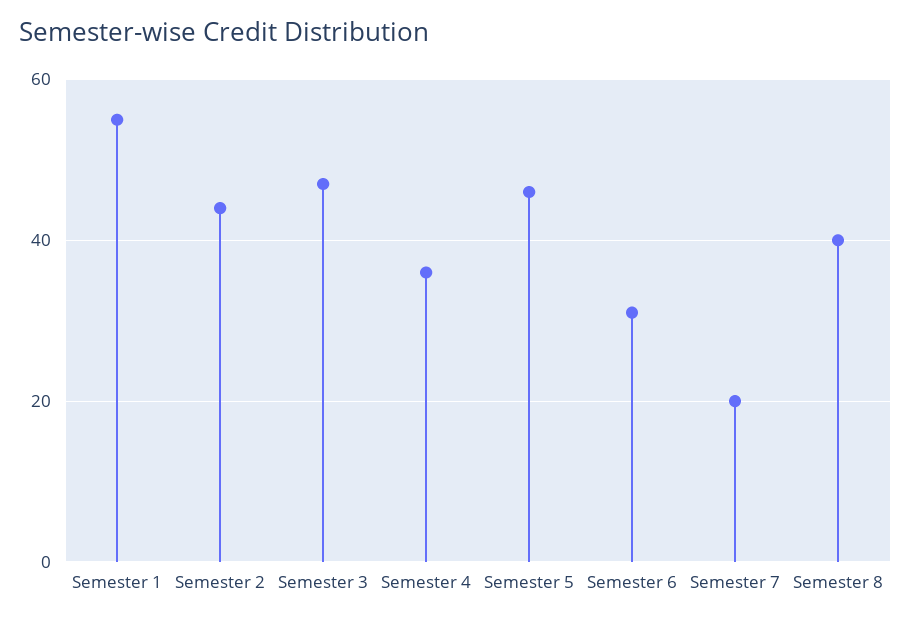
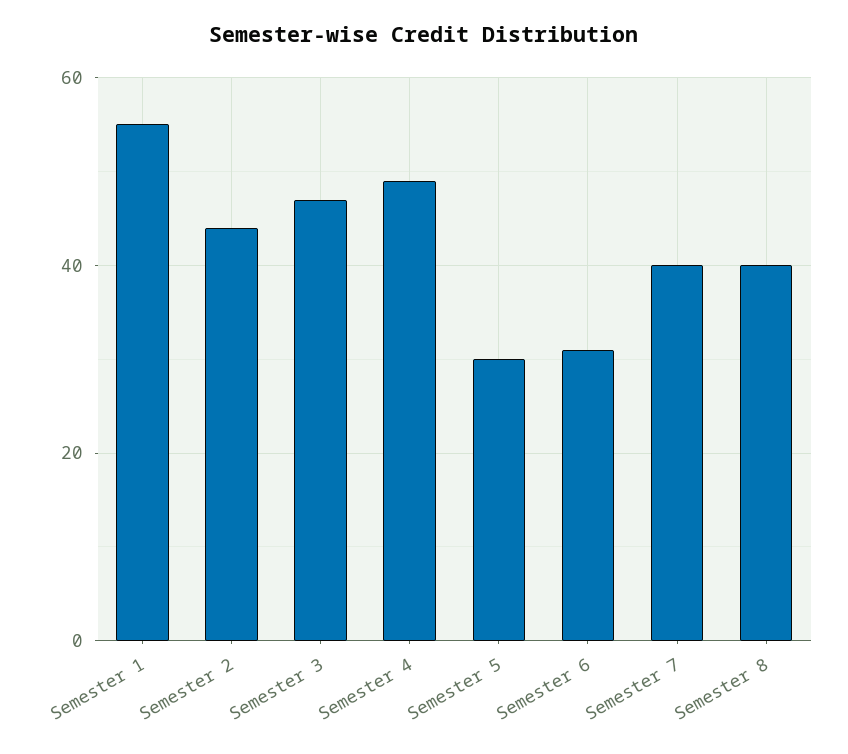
Semester 4: 35 -> 50
Semester 5: 45 -> 30
Semester 7: 20 -> 40

